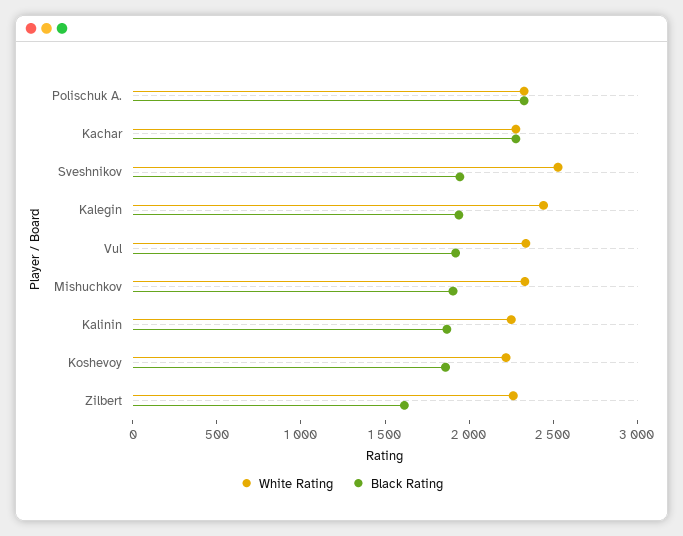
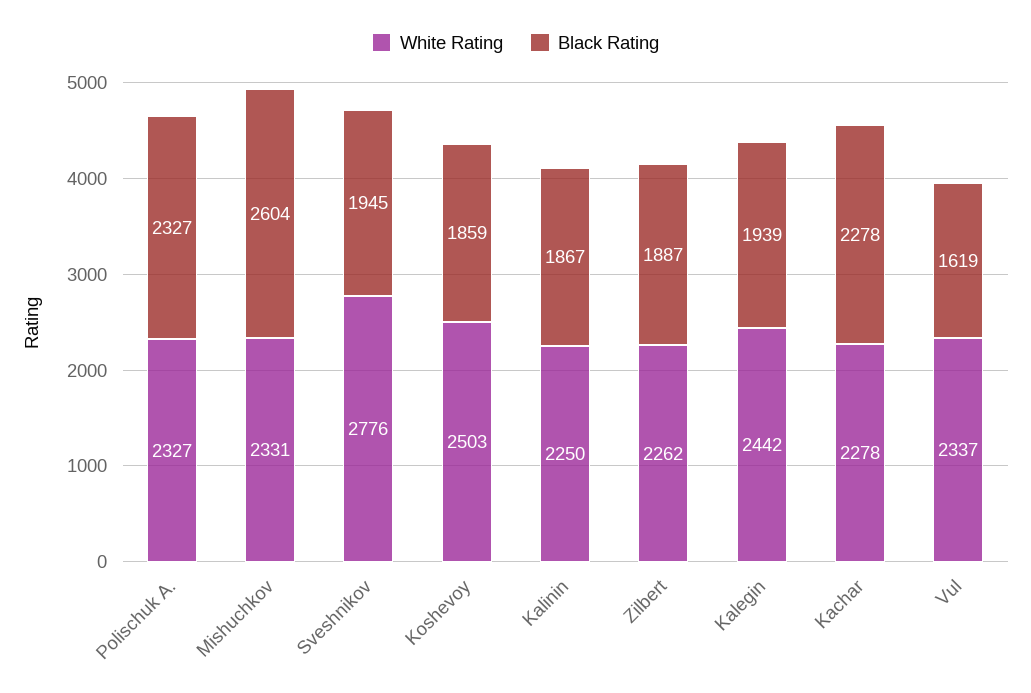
White Rating, Sveshnikov: 2500 -> 2776
Black Rating, Vul: 1900 -> 1619
Black Rating, Mishuchkov: 1900 -> 2604
White Rating, Koshevoy: 2200 -> 2503
Black Rating, Zilbert: 1600 -> 1887

